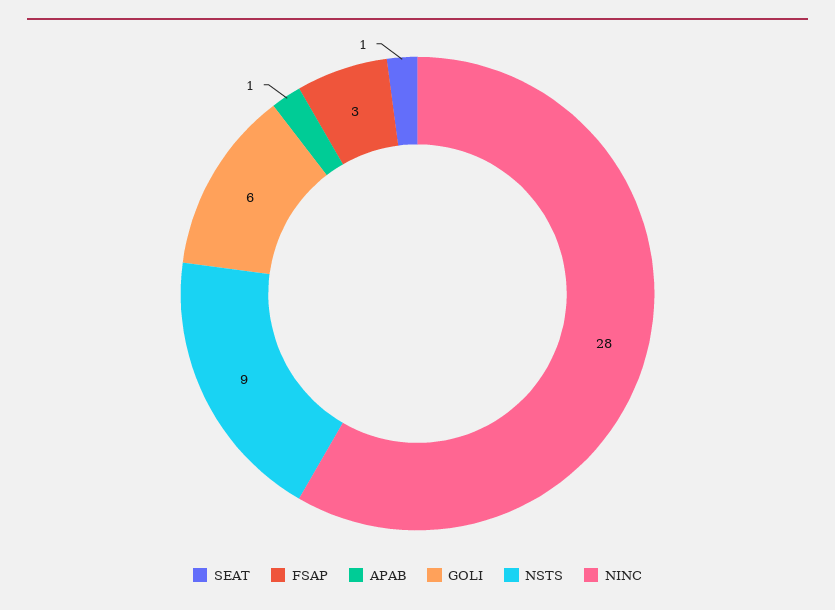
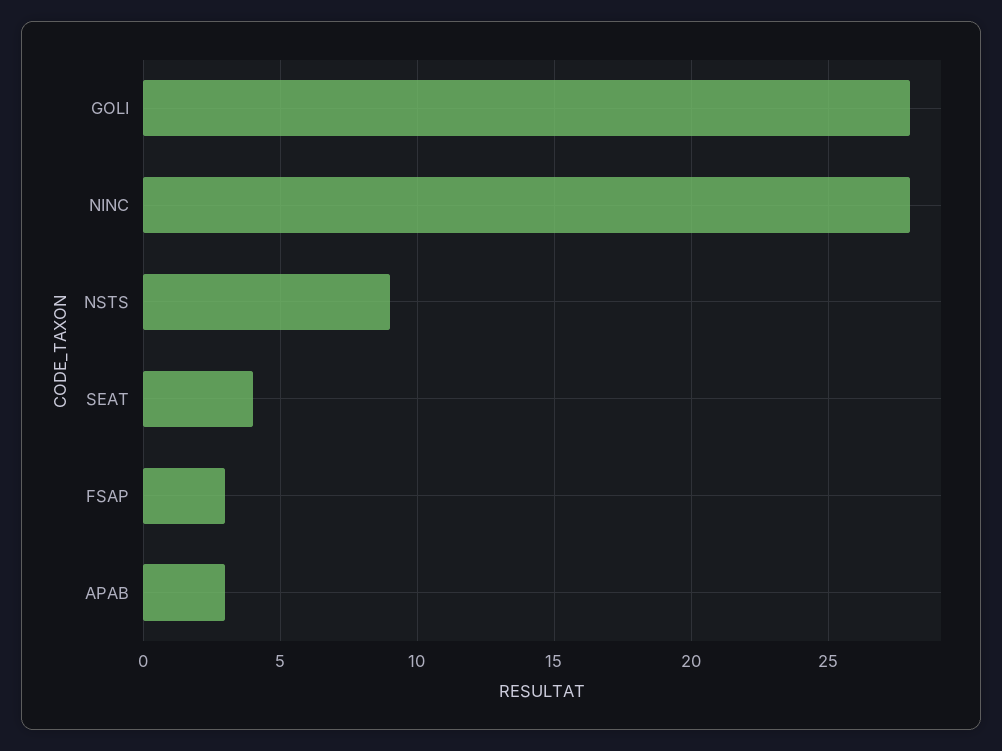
SEAT: 1 -> 4
APAB: 1 -> 3
GOLI: 6 -> 28

